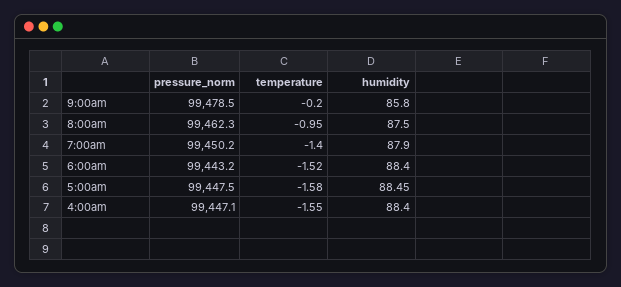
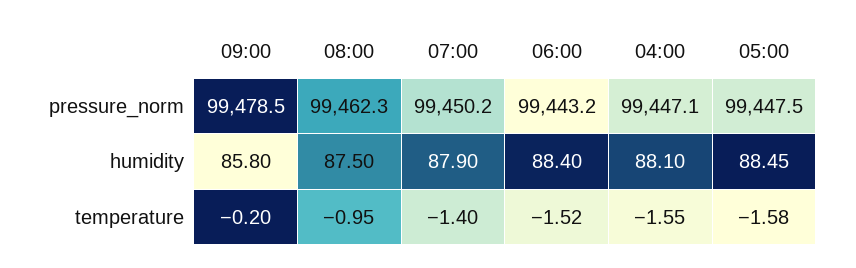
humidity, 4:00am: 88.4 -> 88.1

